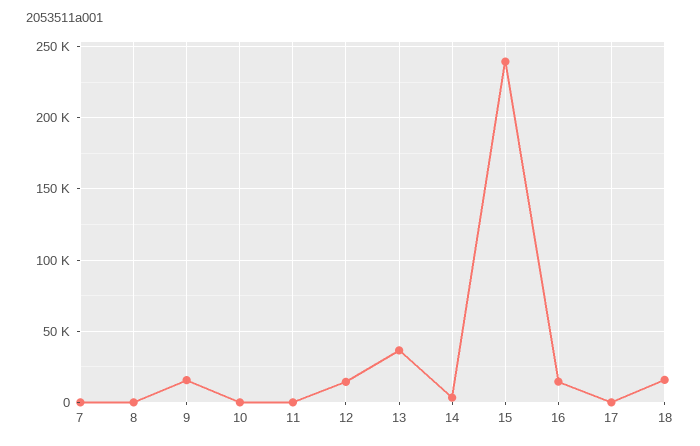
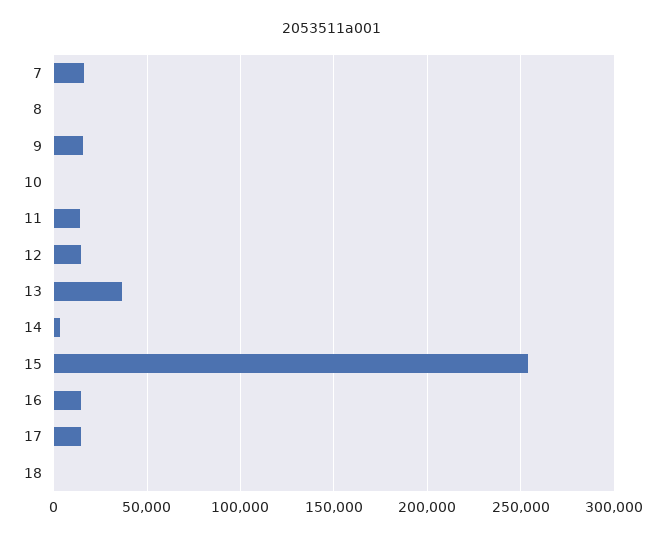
7: 0 -> 15000
11: 0 -> 15000
15: 240000 -> 255000
17: 0 -> 15000
18: 15000 -> 0

